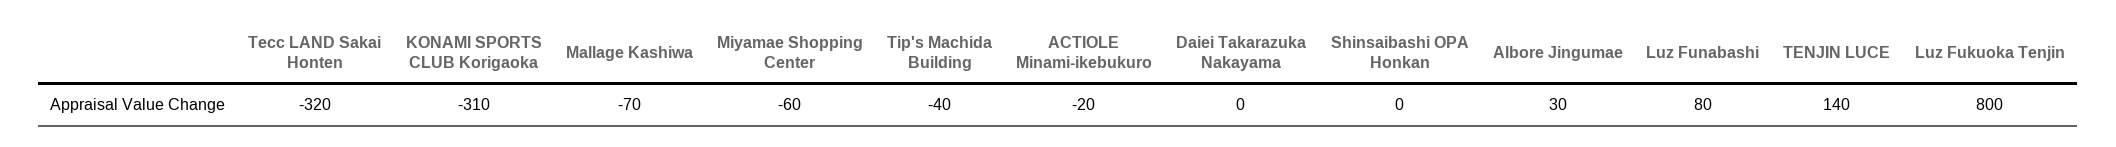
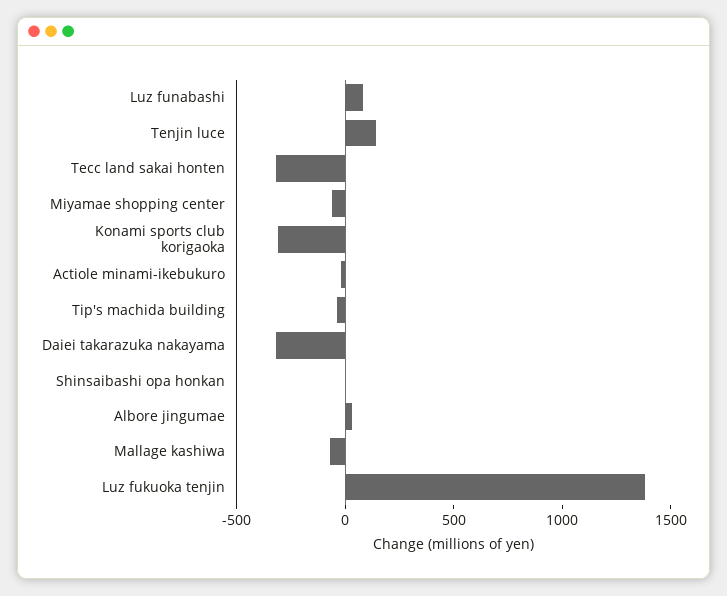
Daiei Takarazuka Nakayama: 0 -> -300
Luz Fukuoka Tenjin: 800 -> 1400

